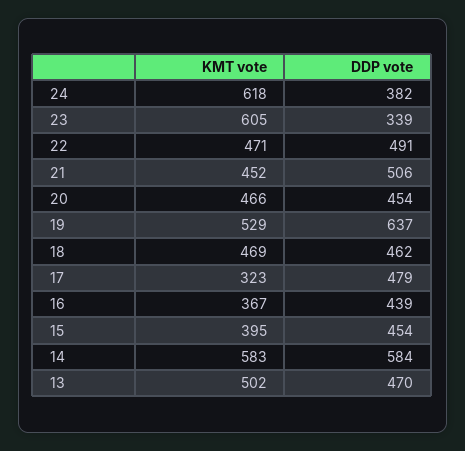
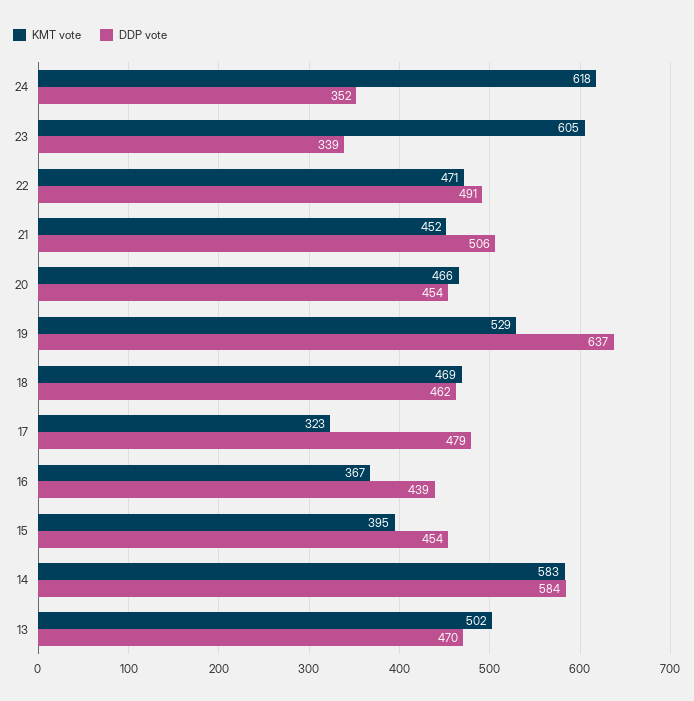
DDP vote, 24: 382 -> 352

